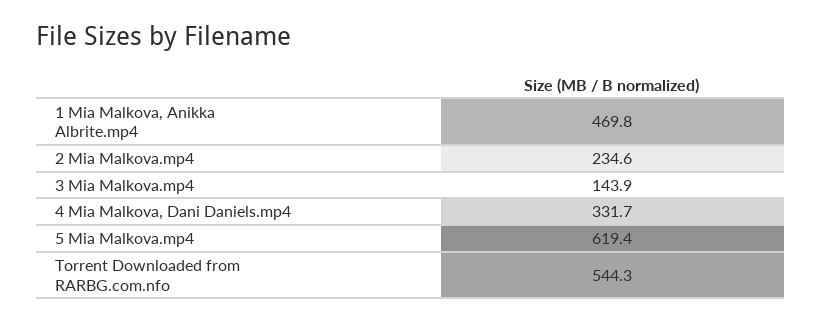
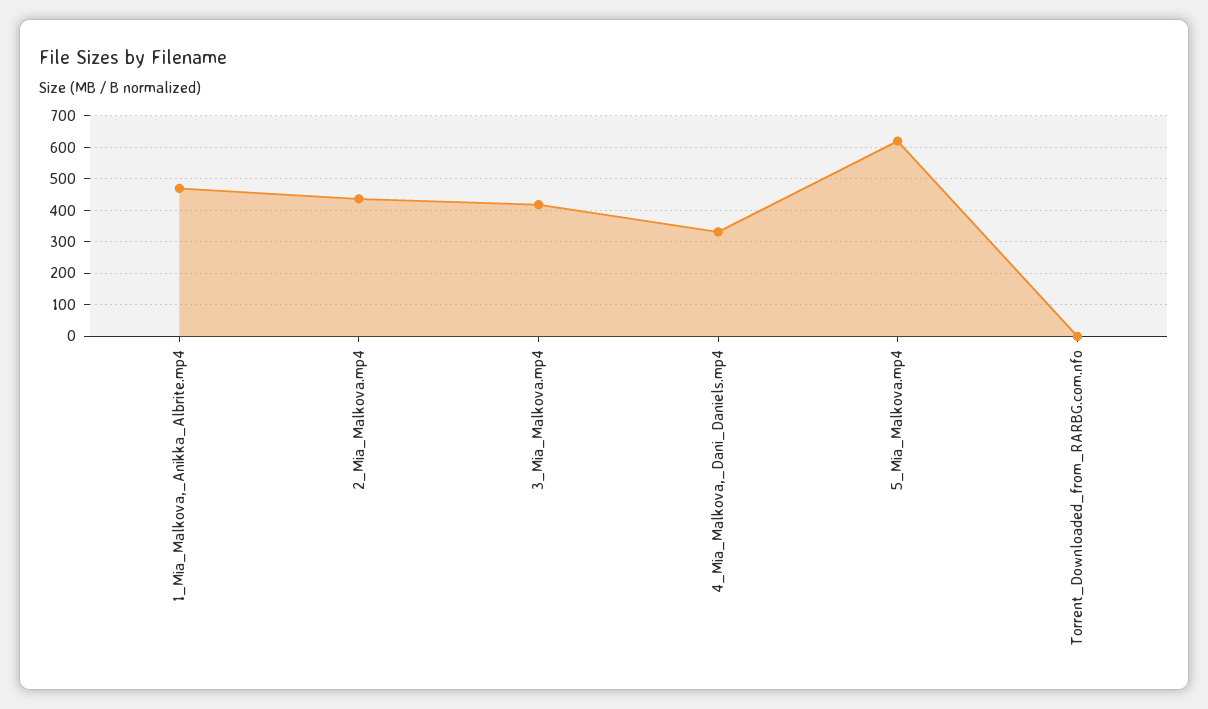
2 Mia Malkova.mp4: 234.6 -> 440
3 Mia Malkova.mp4: 143.9 -> 420
Torrent Downloaded from RARBG.com.nfo: 544.3 -> 0

